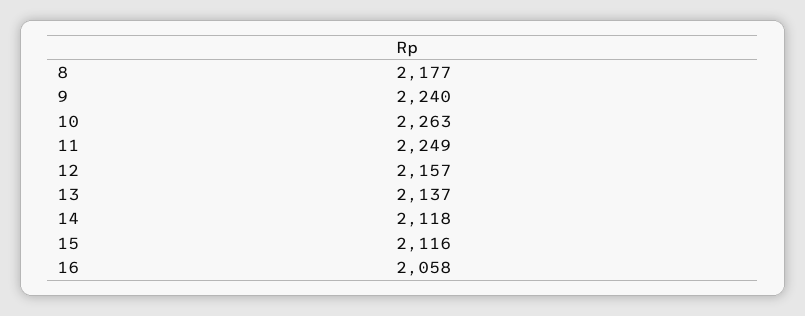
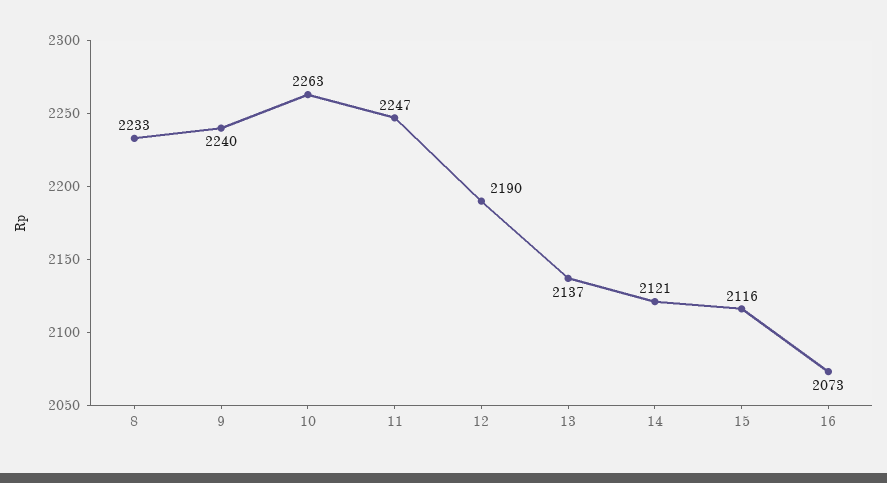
8: 2177 -> 2233
11: 2249 -> 2247
12: 2157 -> 2190
14: 2118 -> 2121
16: 2058 -> 2073

